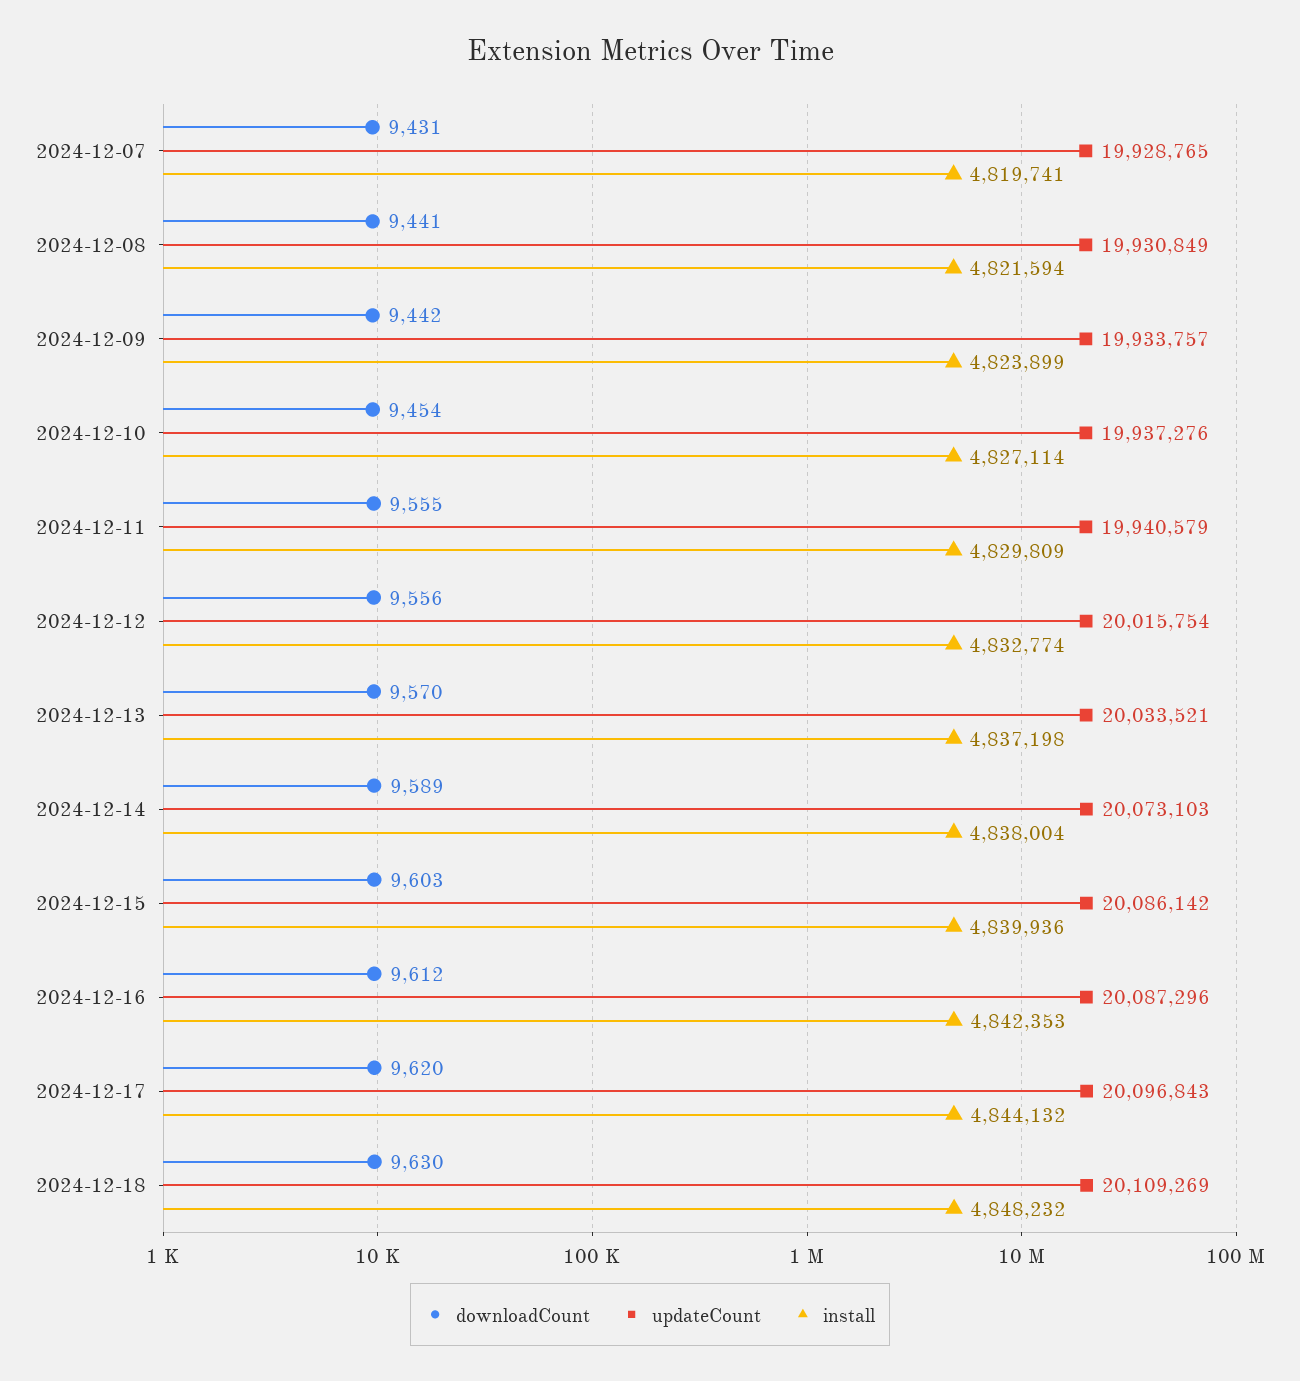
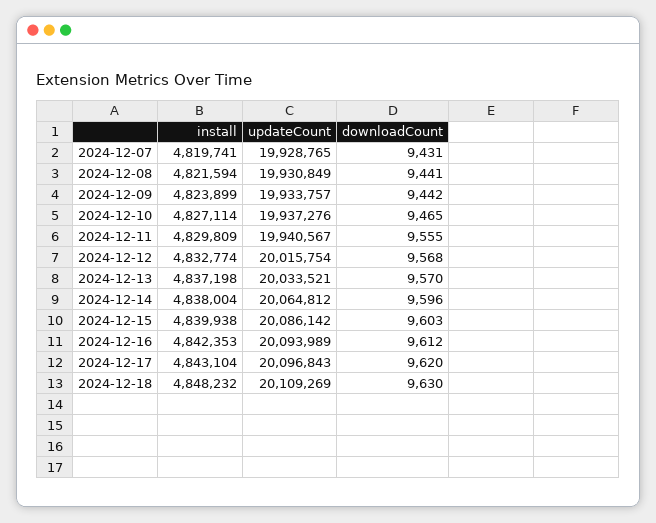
downloadCount, 2024-12-10: 9454 -> 9465
updateCount, 2024-12-11: 19940579 -> 19940567
downloadCount, 2024-12-12: 9556 -> 9568
downloadCount, 2024-12-14: 9589 -> 9596
updateCount, 2024-12-14: 20073103 -> 20064812
install, 2024-12-15: 4839936 -> 4839938
updateCount, 2024-12-16: 20087296 -> 20093989
install, 2024-12-17: 4844132 -> 4843104

